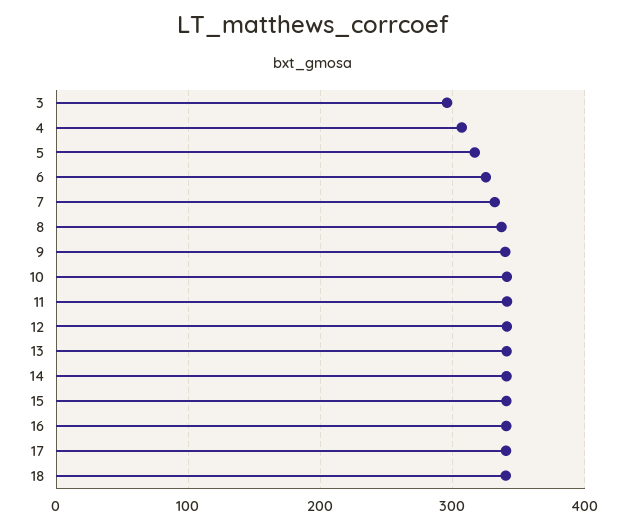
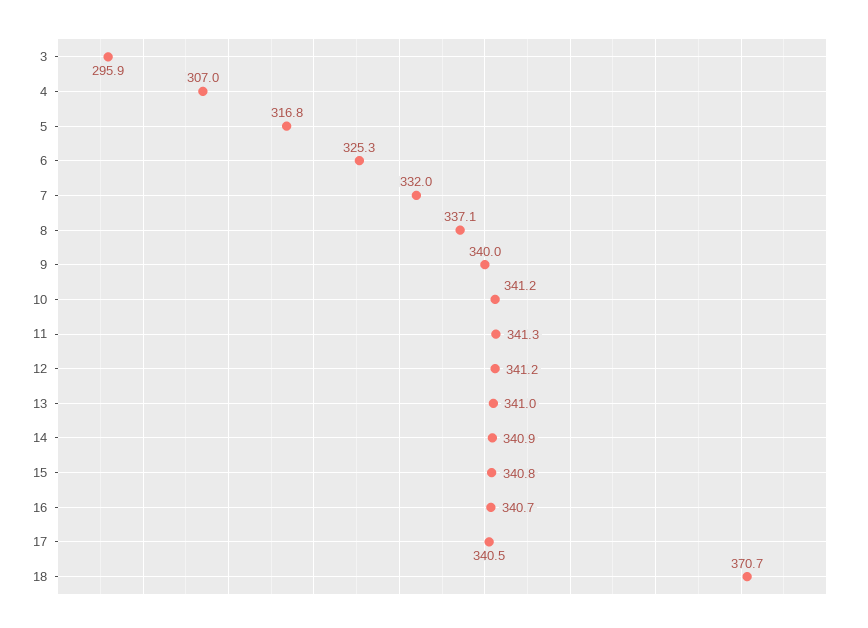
18: 340 -> 370.7

